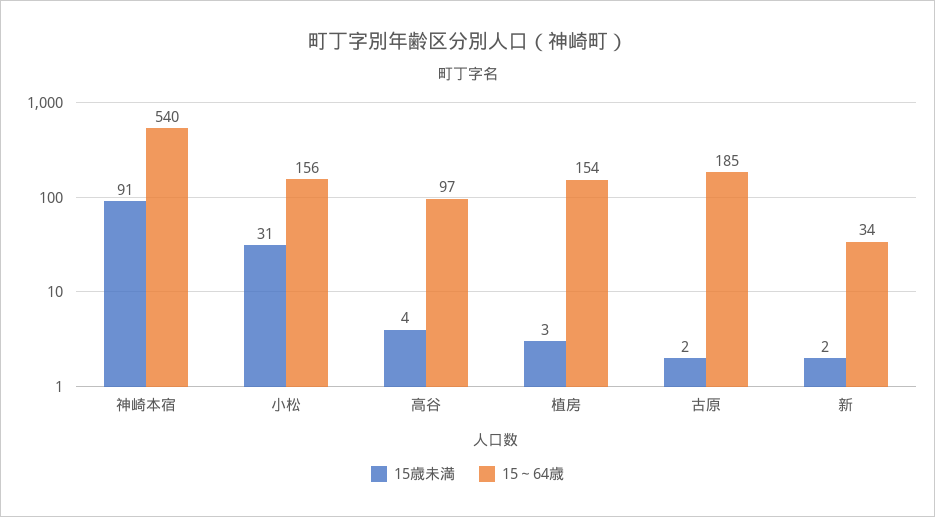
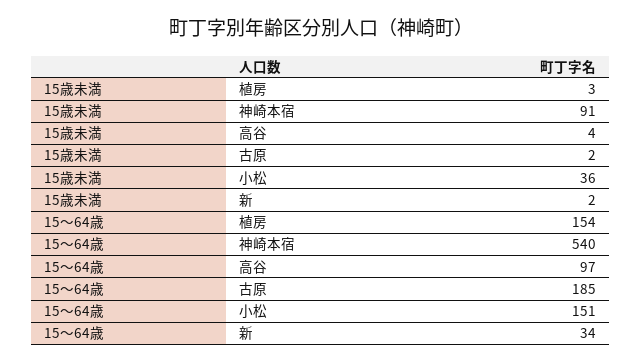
15歳未満, 小松: 31 -> 36
15～64歳, 小松: 156 -> 151

